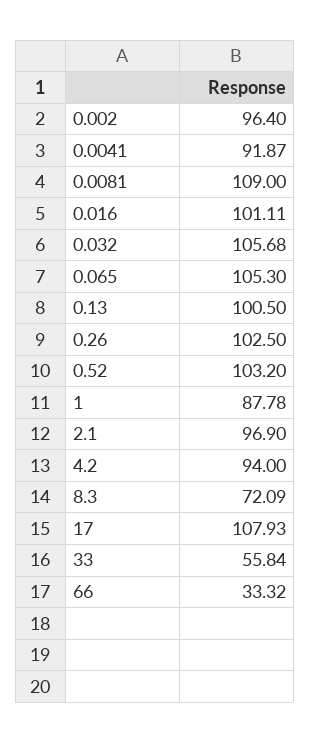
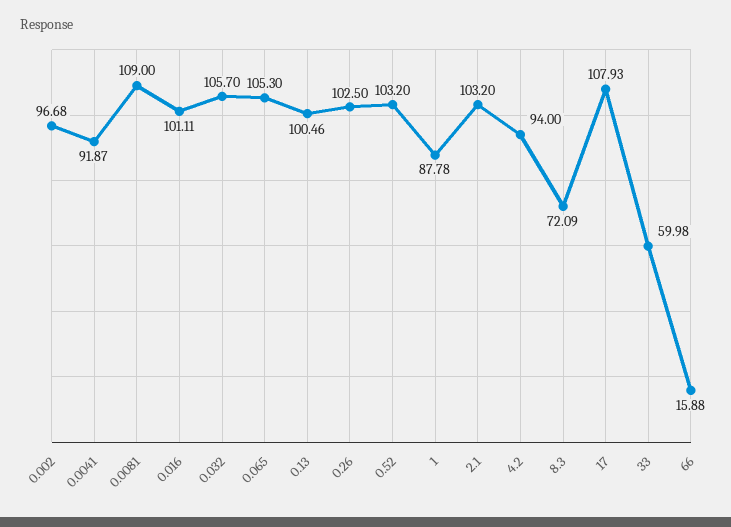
0.002: 96.4 -> 96.68
0.032: 105.68 -> 105.7
0.13: 100.5 -> 100.46
2.1: 96.9 -> 103.2
33: 55.84 -> 59.98
66: 33.32 -> 15.88

